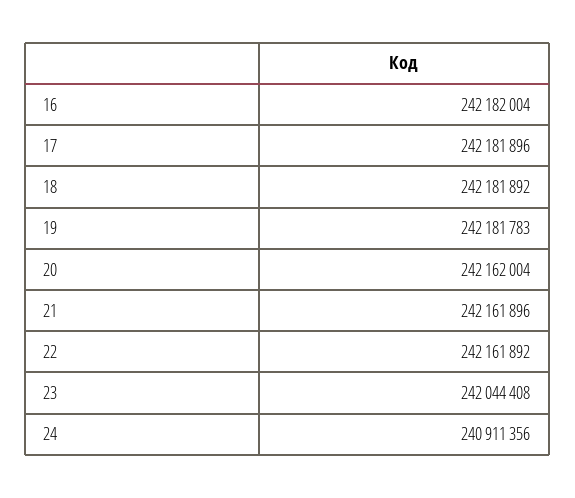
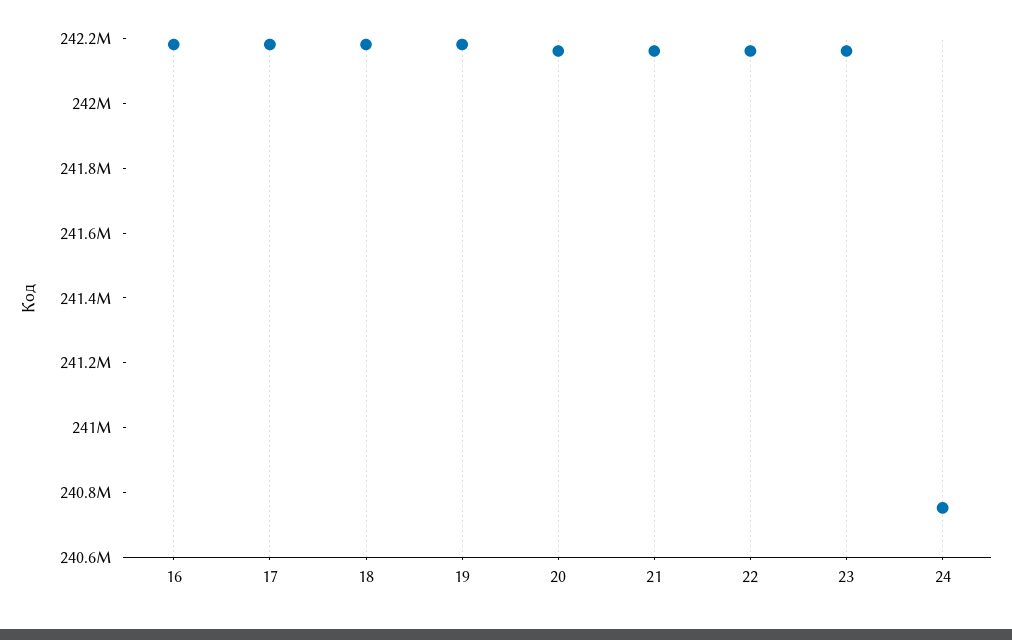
23: 242044408 -> 242150000
24: 240911356 -> 240750000

